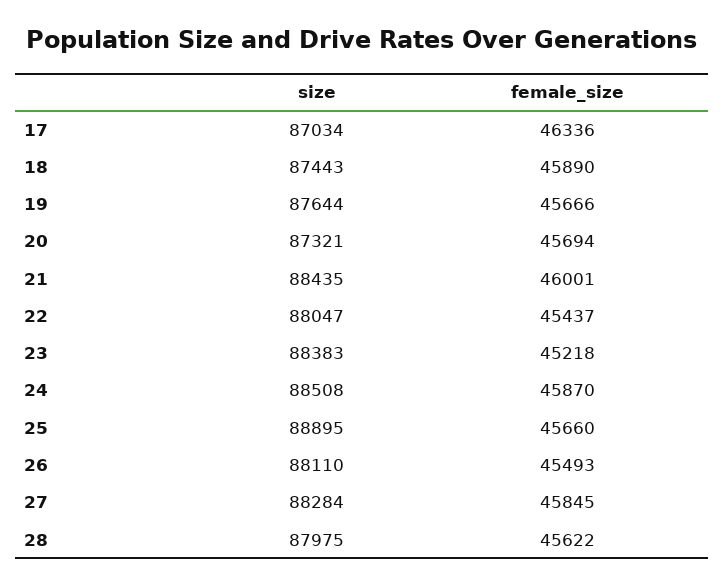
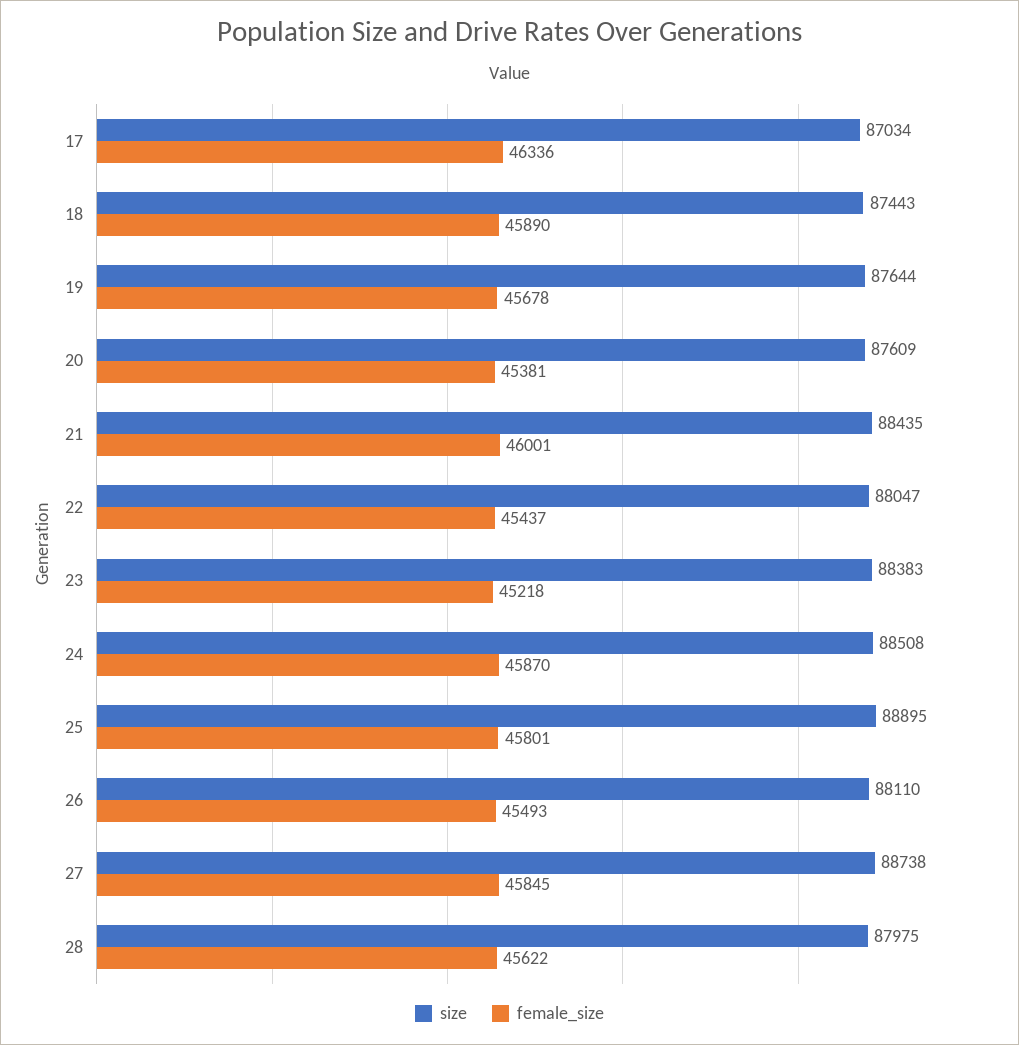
female_size, 19: 45666 -> 45678
size, 20: 87321 -> 87609
female_size, 20: 45694 -> 45381
female_size, 25: 45660 -> 45801
size, 27: 88284 -> 88738

